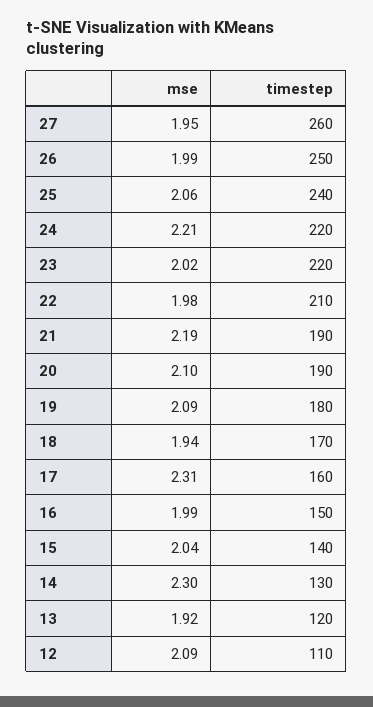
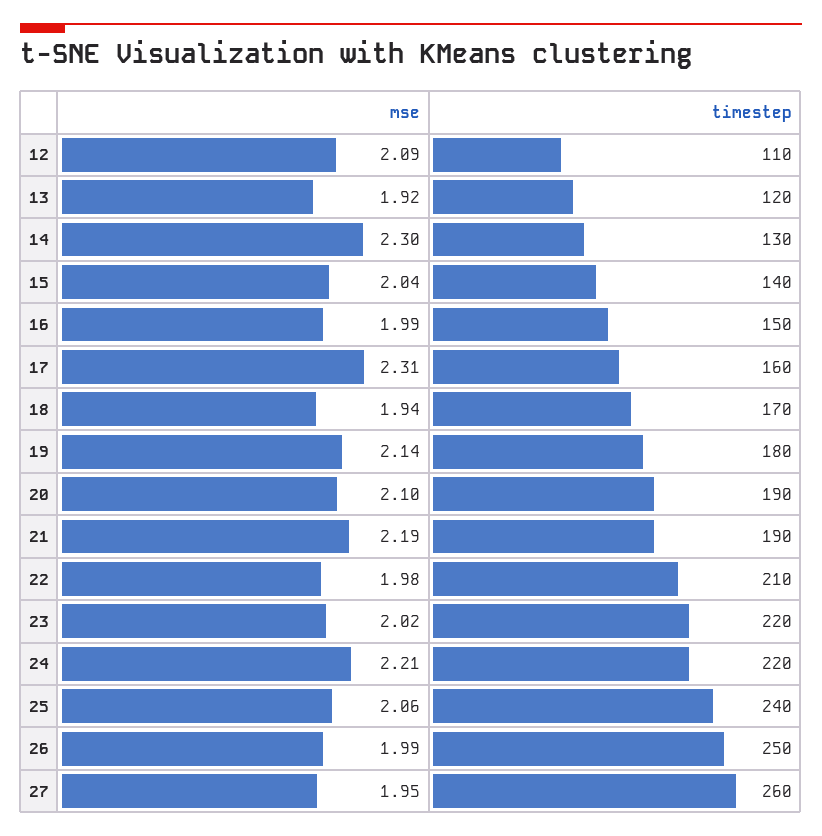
mse, 19: 2.09 -> 2.14

